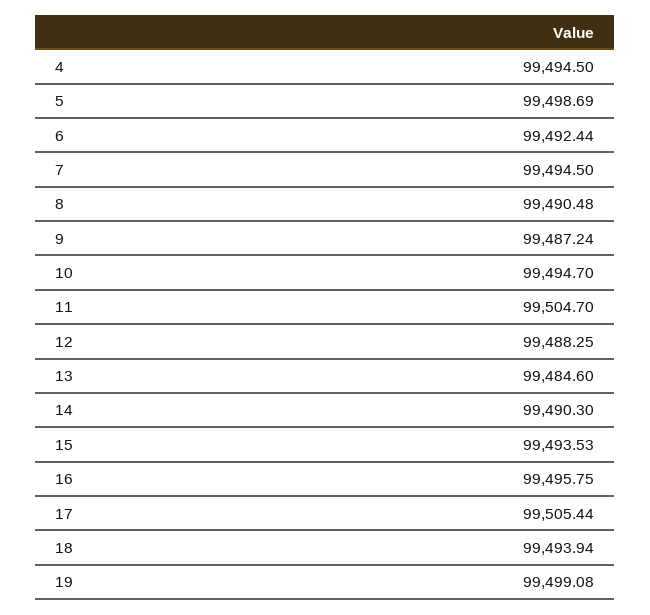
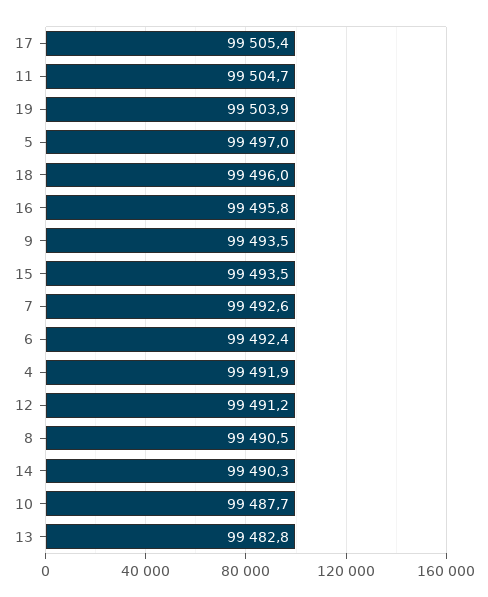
4: 99494.5 -> 99491.9
5: 99498.69 -> 99497
7: 99494.5 -> 99492.6
9: 99487.24 -> 99493.5
10: 99494.7 -> 99487.7
12: 99488.25 -> 99491.2
13: 99484.6 -> 99482.8
18: 99493.94 -> 99496
19: 99499.08 -> 99503.9

